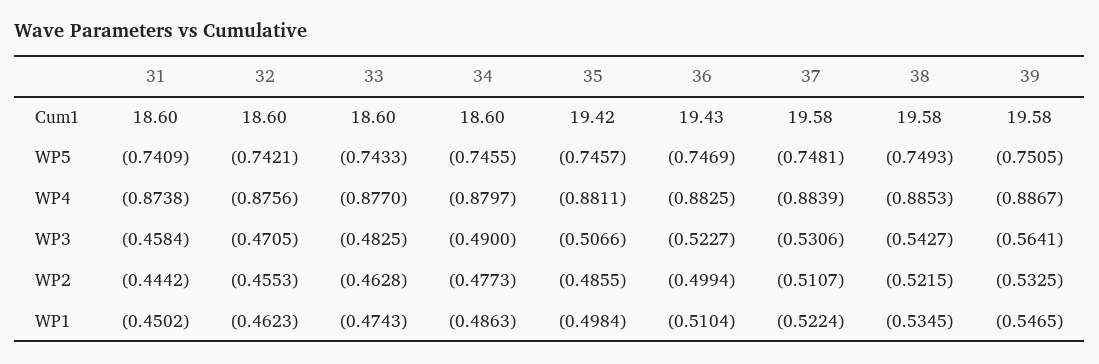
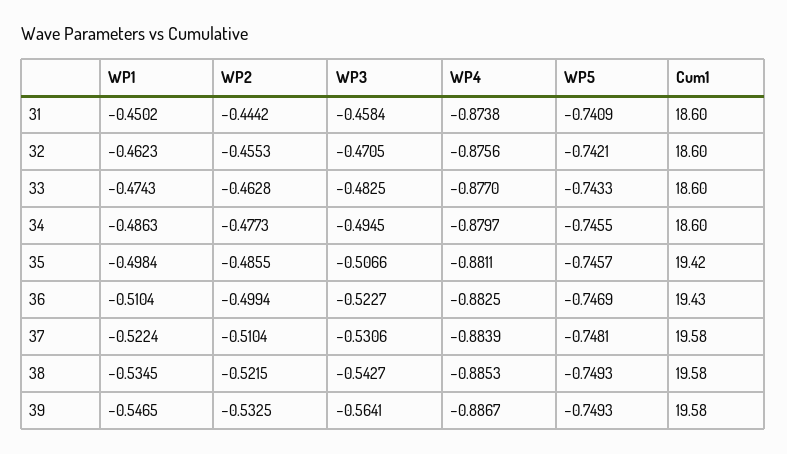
39, WP5: -0.7505 -> -0.7493
34, WP3: -0.49 -> -0.4945
37, WP2: -0.5107 -> -0.5104

